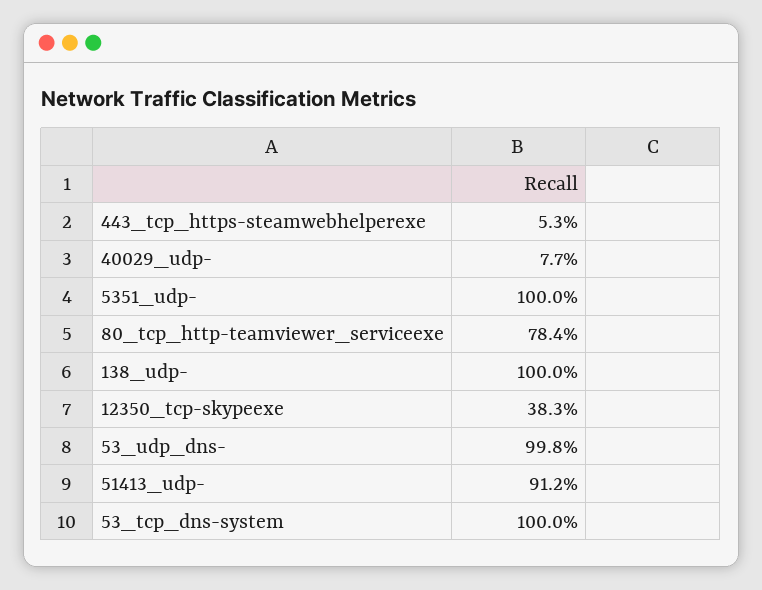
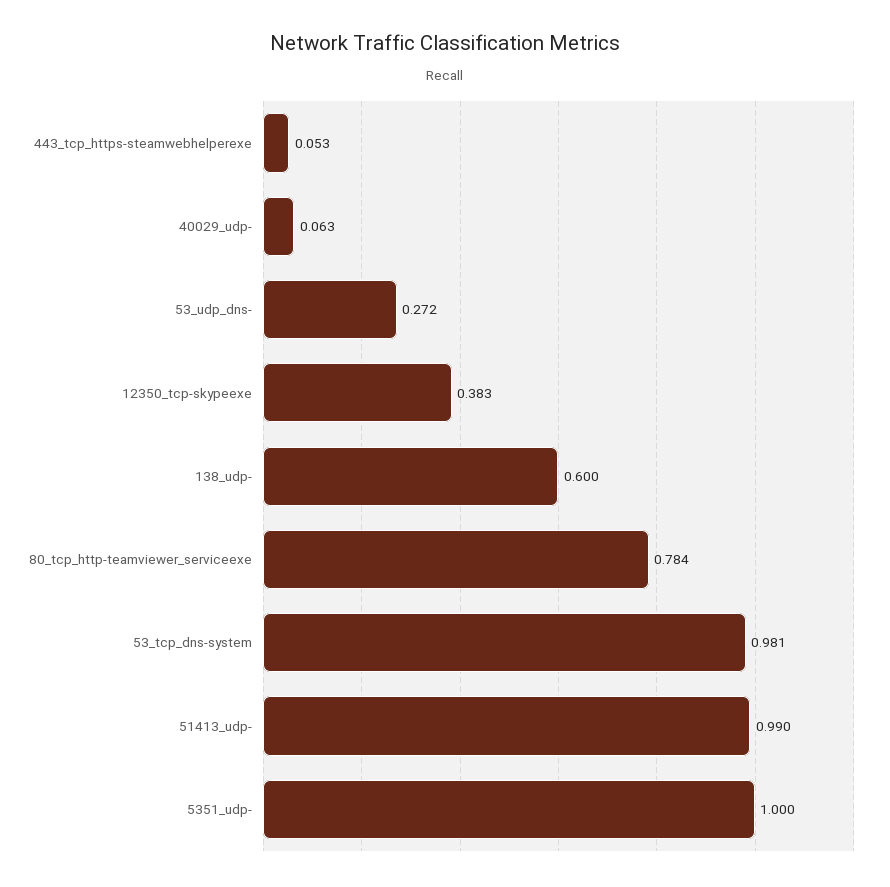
40029_udp-: 0.077 -> 0.063
138_udp-: 1 -> 0.6
53_udp_dns-: 0.998 -> 0.272
51413_udp-: 0.912 -> 0.99
53_tcp_dns-system: 1 -> 0.981

